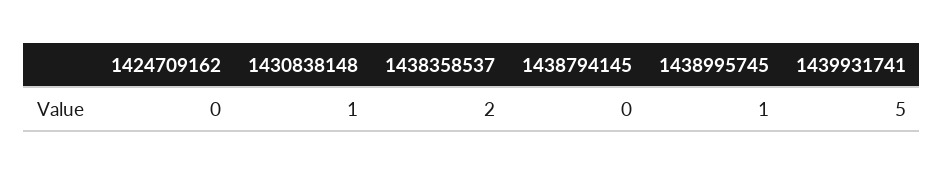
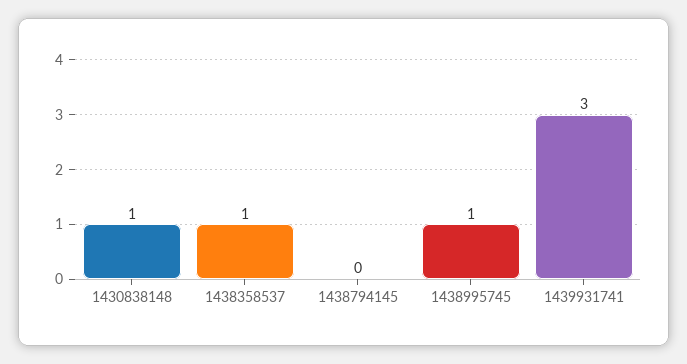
1424709162: 0 -> none
1438358537: 2 -> 1
1439931741: 5 -> 3

